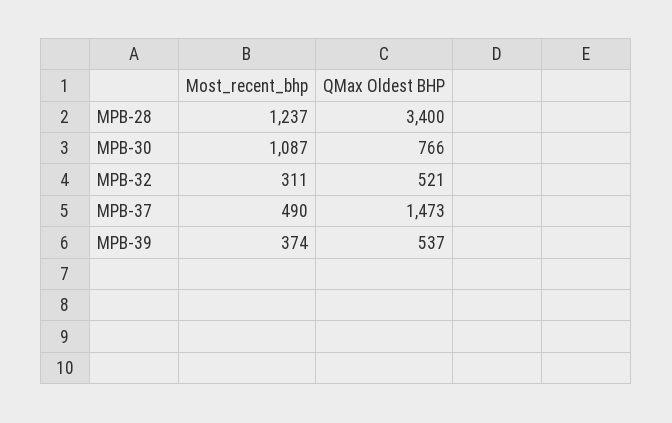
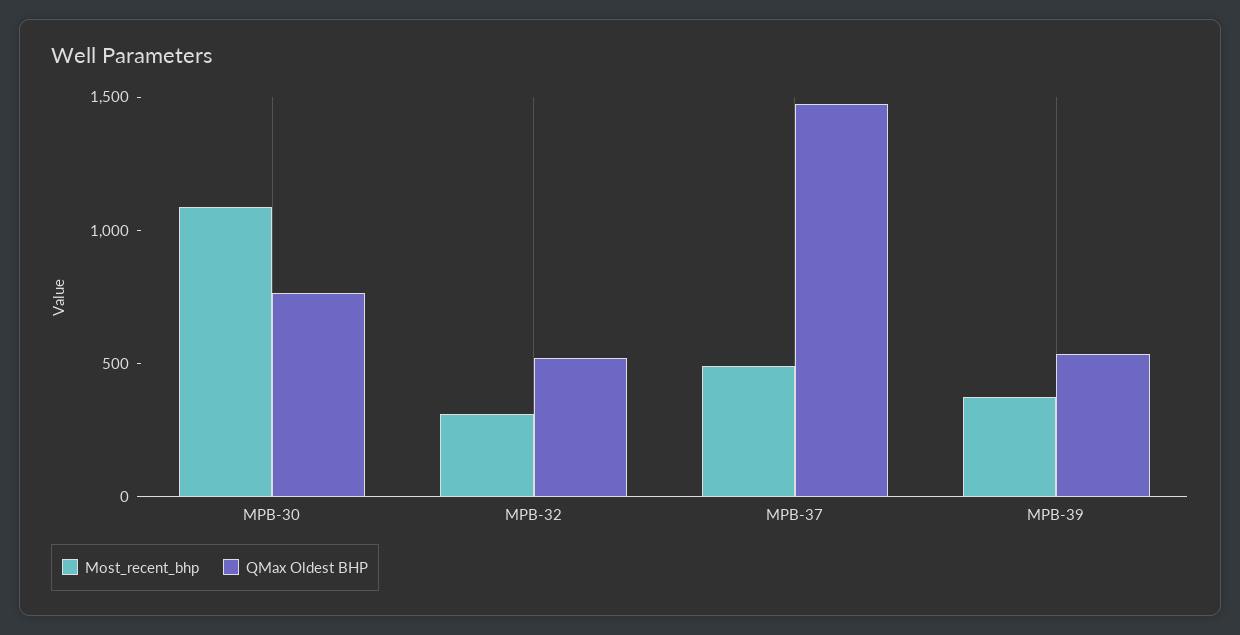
Most_recent_bhp, MPB-28: 1237 -> none
QMax Oldest BHP, MPB-28: 3400 -> none

